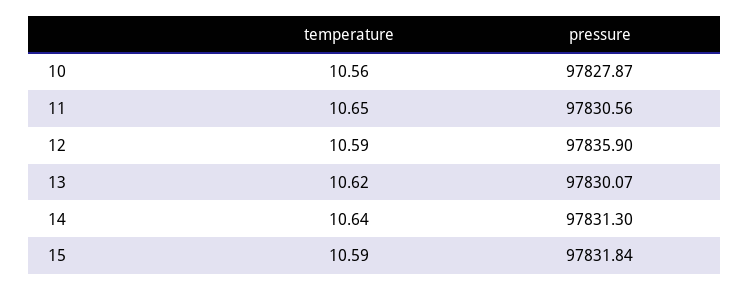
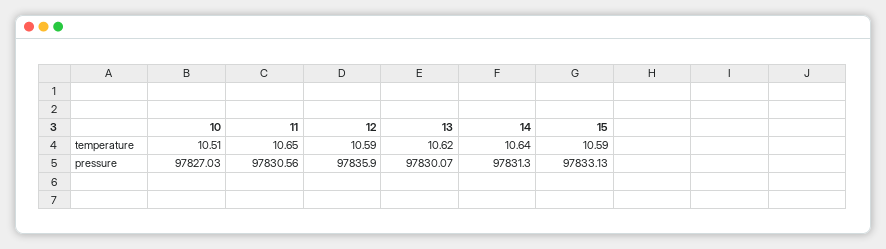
temperature, 10: 10.56 -> 10.51
pressure, 10: 97827.87 -> 97827.03
pressure, 15: 97831.84 -> 97833.13

